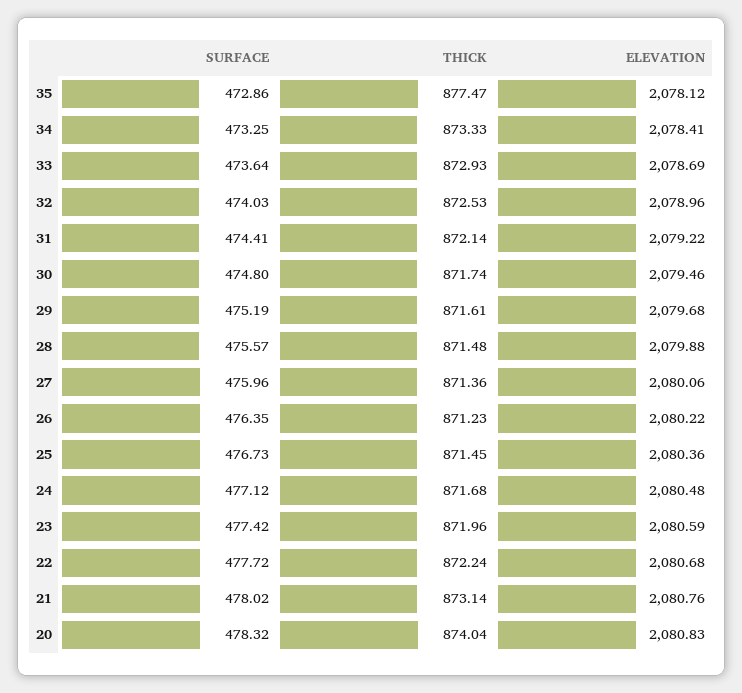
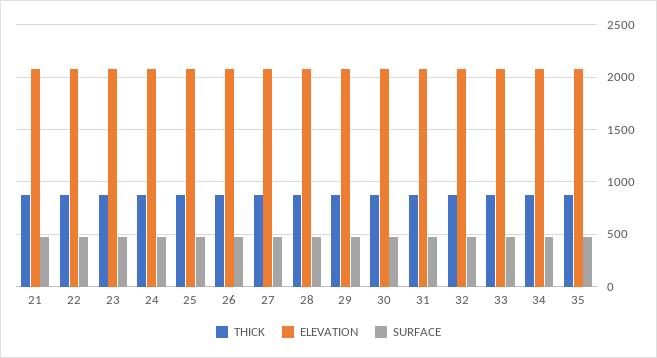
SURFACE, 20: 478.32 -> none
THICK, 20: 874.04 -> none
ELEVATION, 20: 2080.83 -> none

